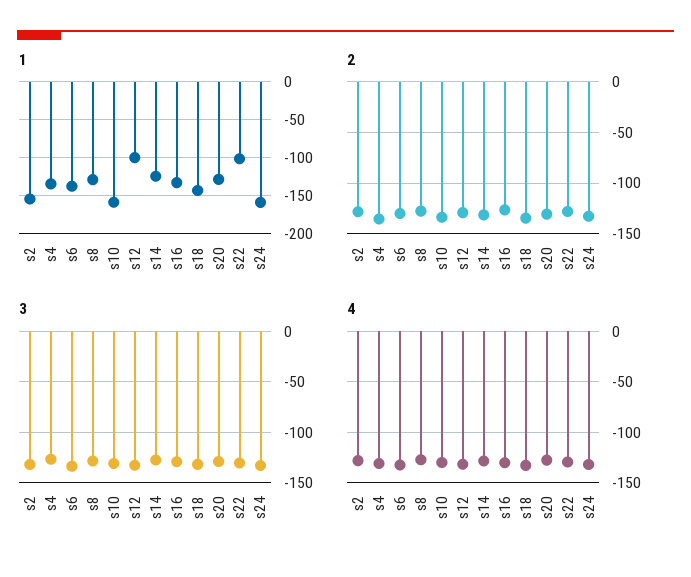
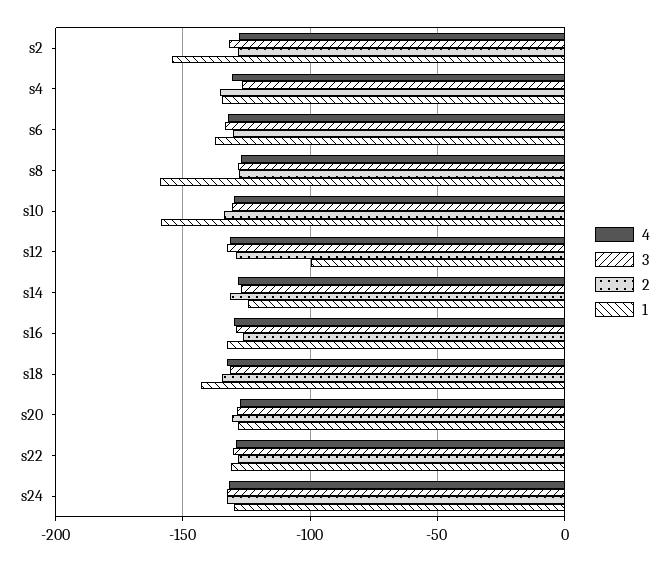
1, s8: -130 -> -160
1, s22: -100 -> -130
1, s24: -160 -> -130

